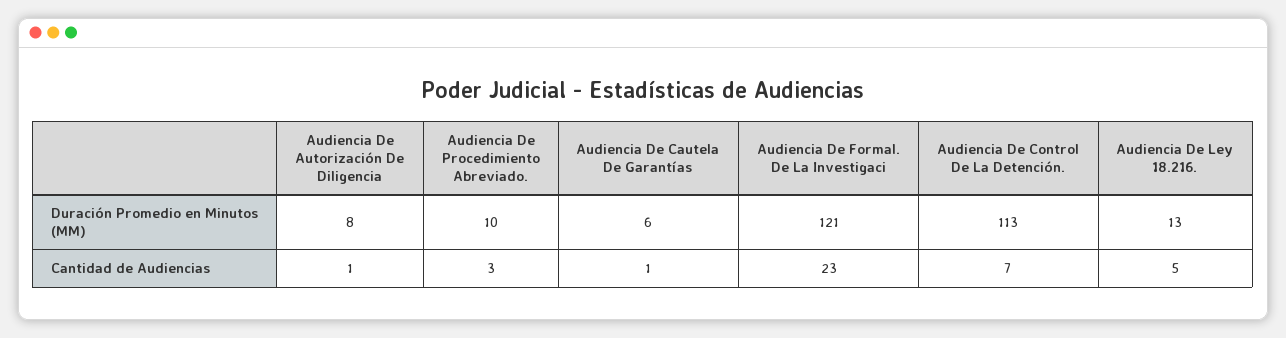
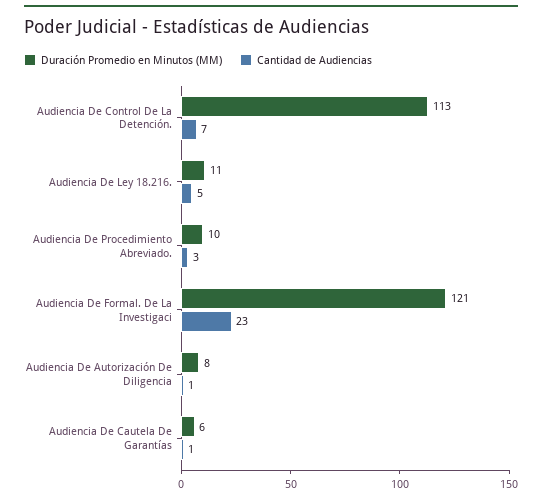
Duración Promedio en Minutos (MM), Audiencia De Ley 18.216.: 13 -> 11

